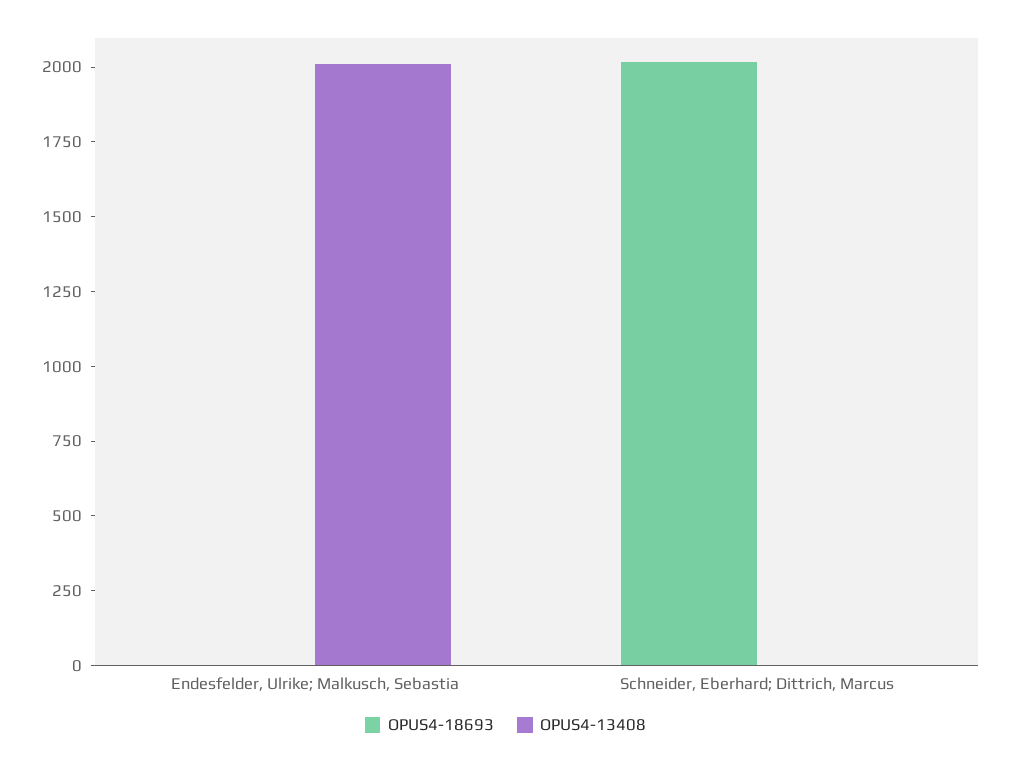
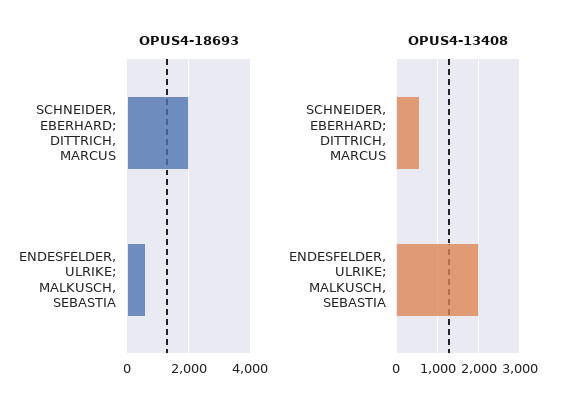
OPUS4-18693, Endesfelder, Ulrike; Malkusch, Sebastia: 0 -> 600
OPUS4-13408, Schneider, Eberhard; Dittrich, Marcus: 0 -> 600

